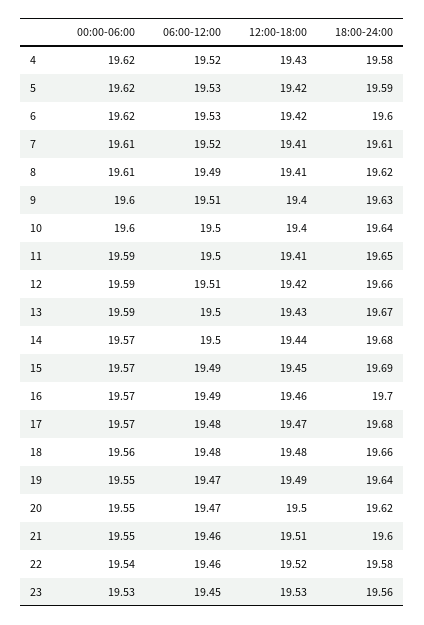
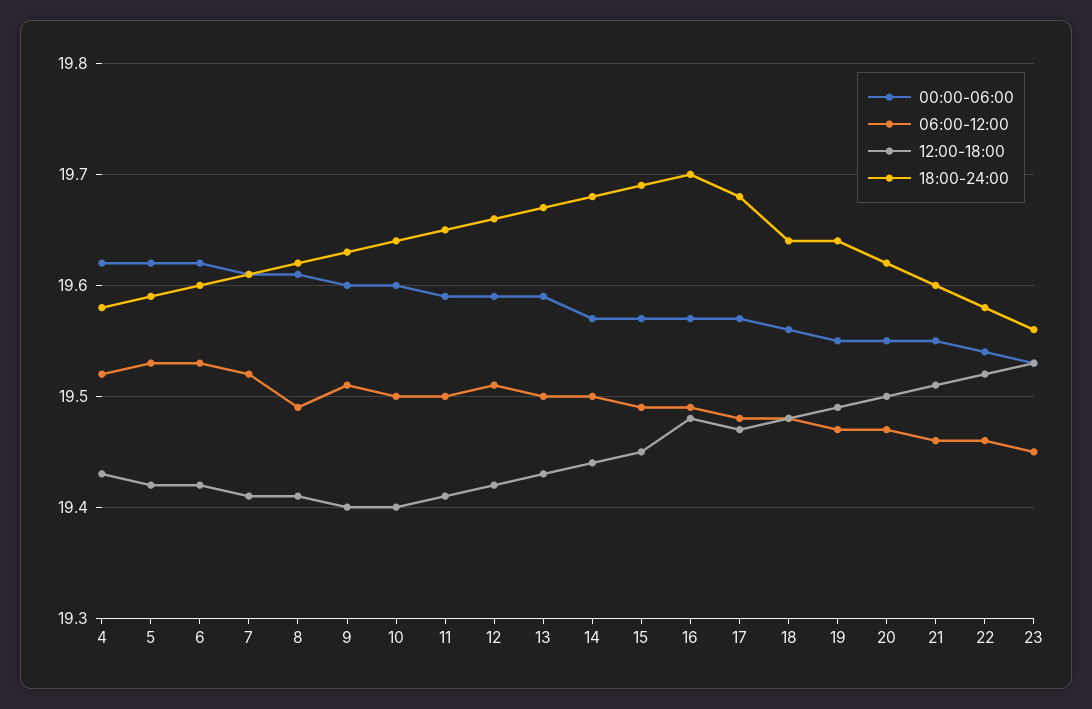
12:00-18:00, 16: 19.46 -> 19.48
18:00-24:00, 18: 19.66 -> 19.64

